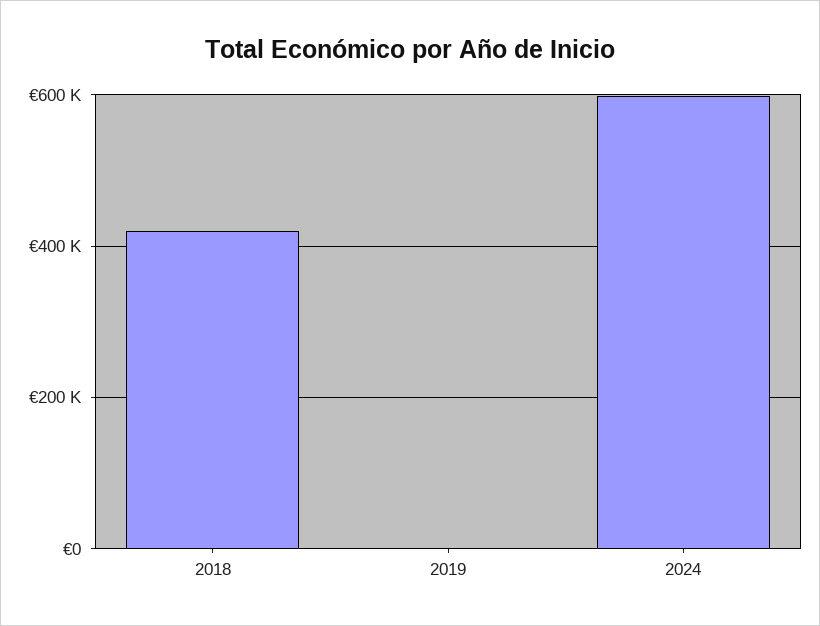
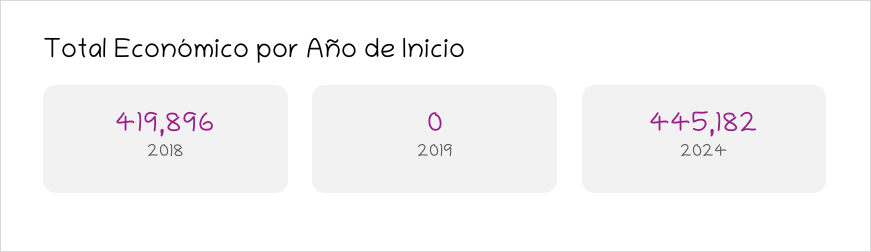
2024: 600000 -> 445182

